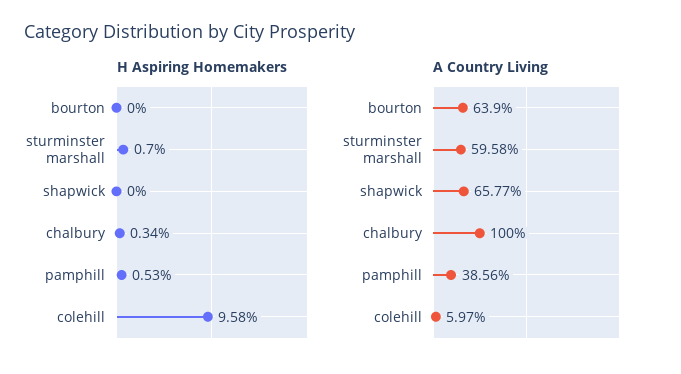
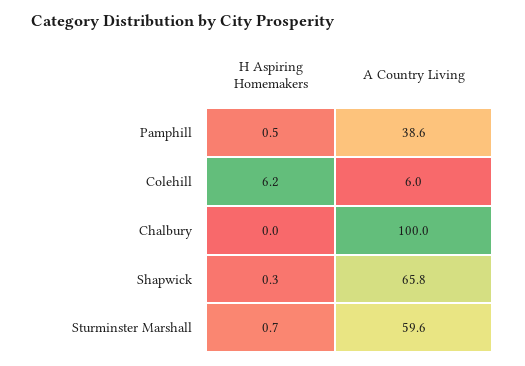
H Aspiring Homemakers, bourton: 0 -> none
H Aspiring Homemakers, shapwick: 0 -> 0.3
H Aspiring Homemakers, chalbury: 0.34 -> 0
H Aspiring Homemakers, colehill: 9.58 -> 6.2
A Country Living, bourton: 63.9 -> none

